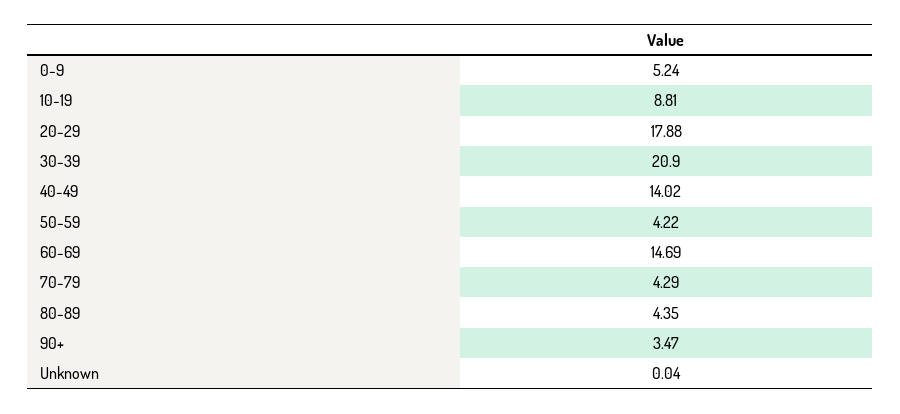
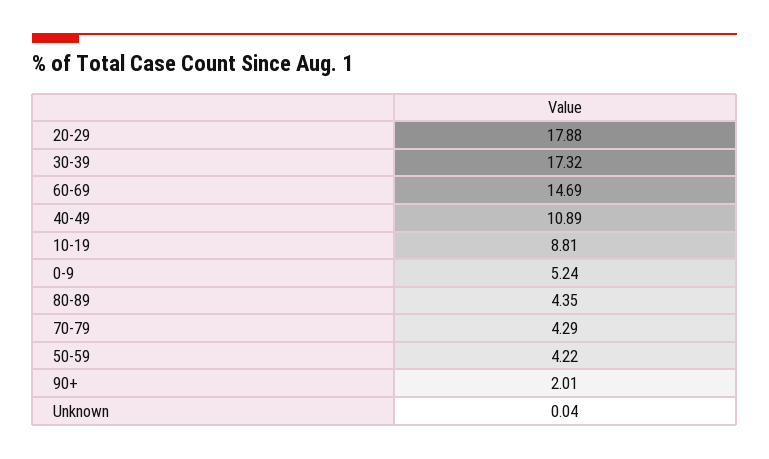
30-39: 20.9 -> 17.32
40-49: 14.02 -> 10.89
90+: 3.47 -> 2.01

